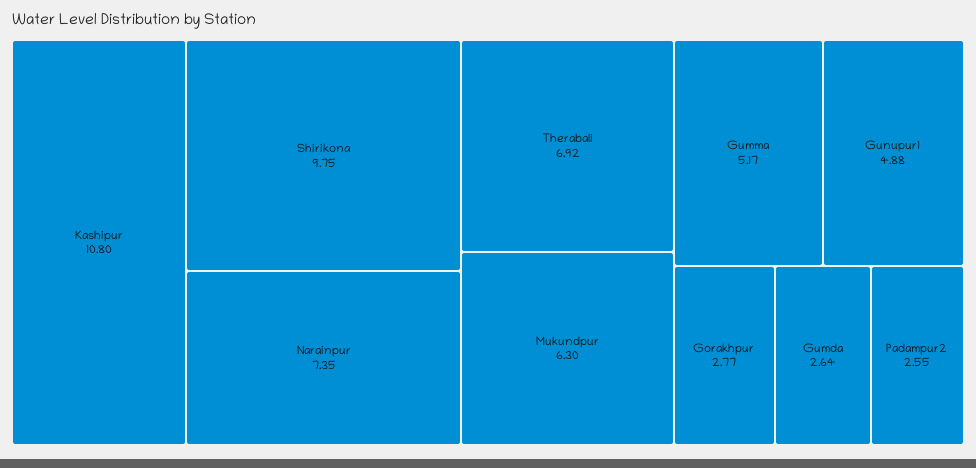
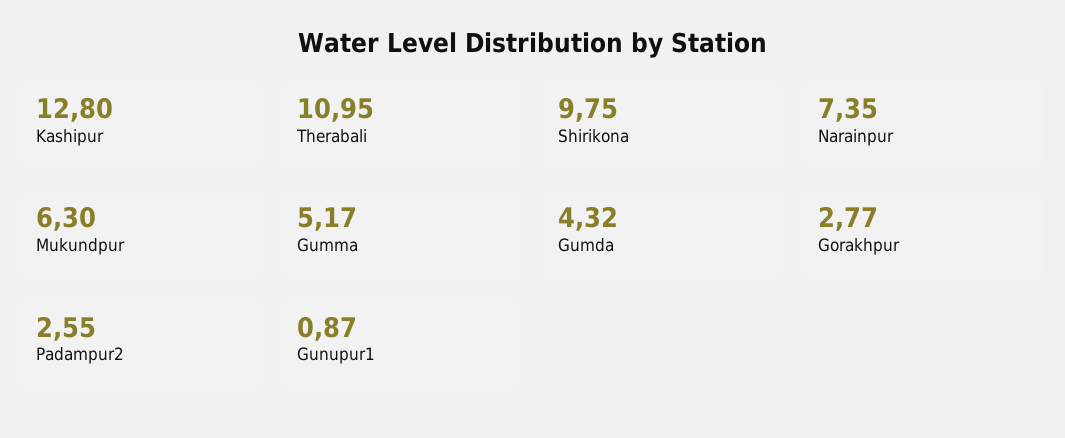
Kashipur: 10.8 -> 12.8
Therabali: 6.92 -> 10.95
Gunupur1: 4.88 -> 0.87
Gumda: 2.64 -> 4.32

